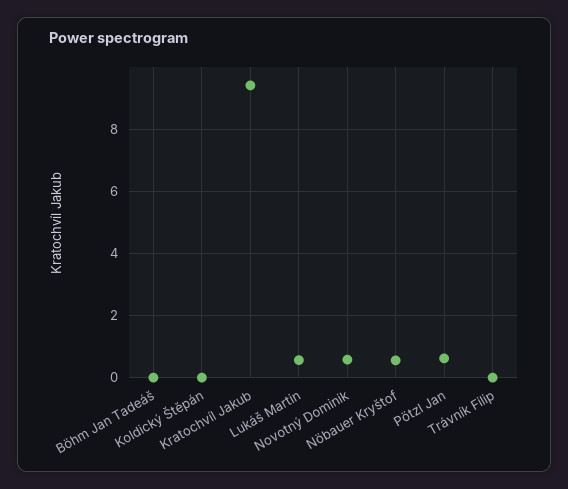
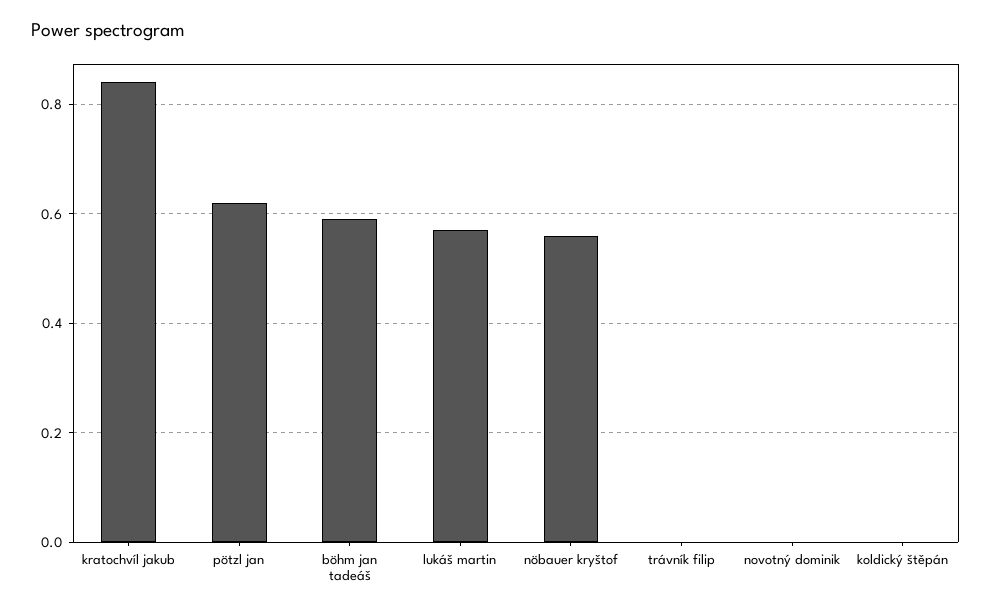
Böhm Jan Tadeáš: 0 -> 0.6
Kratochvíl Jakub: 9.4 -> 0.85
Novotný Dominik: 0.6 -> 0

